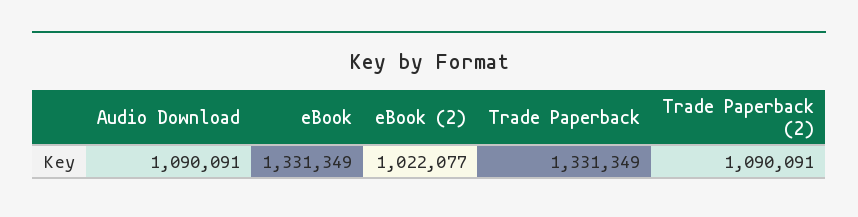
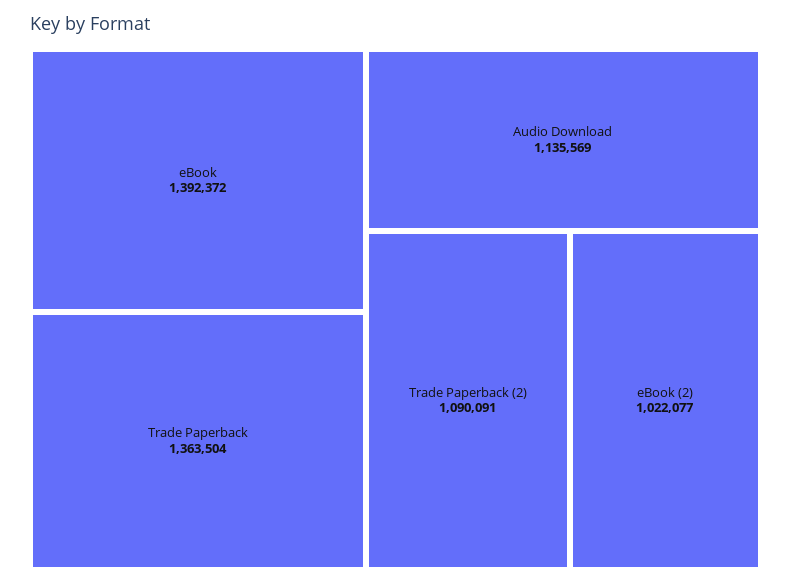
Audio Download: 1090091 -> 1135569
eBook: 1331349 -> 1392372
Trade Paperback: 1331349 -> 1363504

